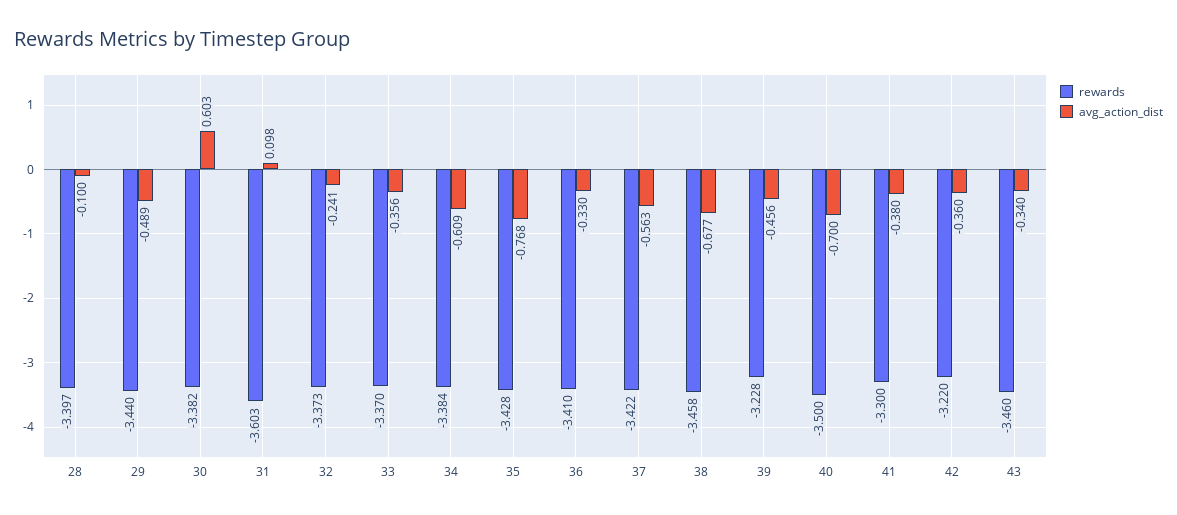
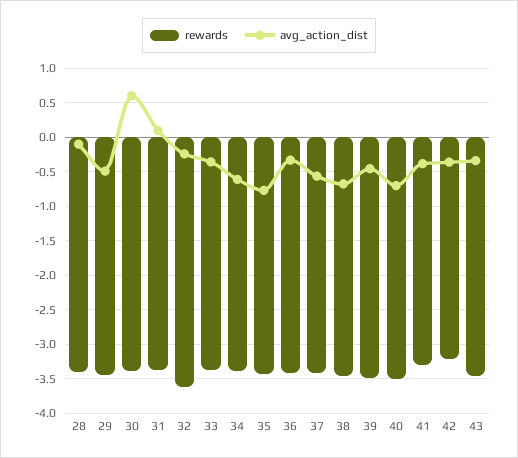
rewards, 31: -3.603 -> -3.4
rewards, 32: -3.373 -> -3.6
rewards, 39: -3.228 -> -3.5

